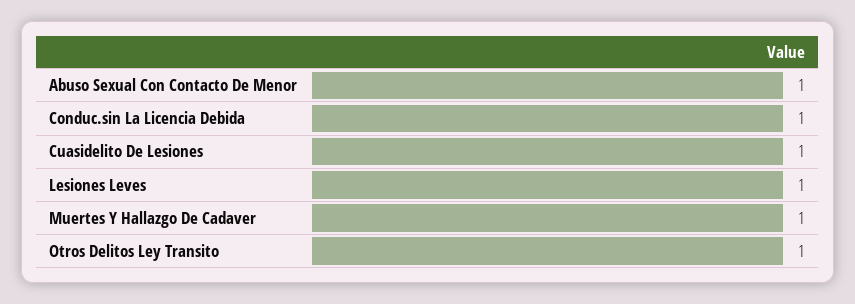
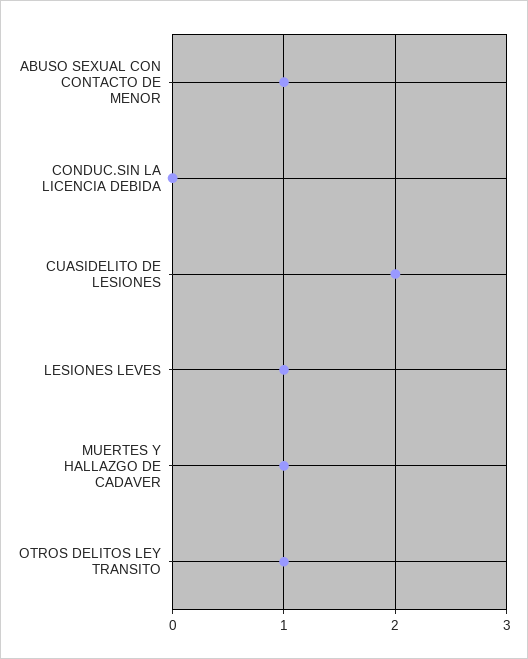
Conduc.sin La Licencia Debida: 1 -> 0
Cuasidelito De Lesiones: 1 -> 2

